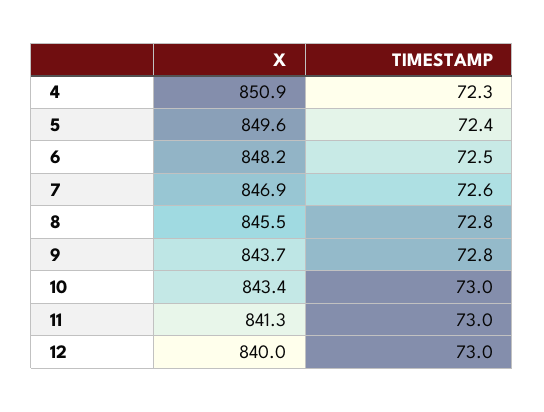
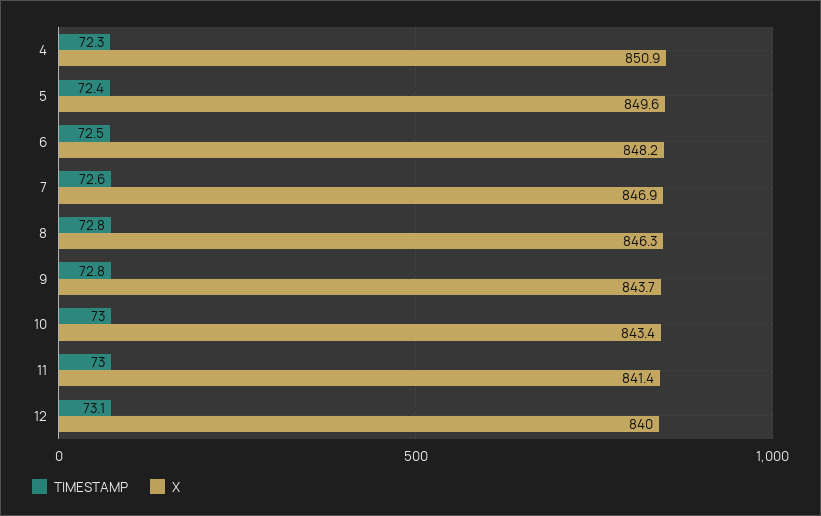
X, 8: 845.5 -> 846.3
X, 11: 841.3 -> 841.4
TIMESTAMP, 12: 73 -> 73.1

